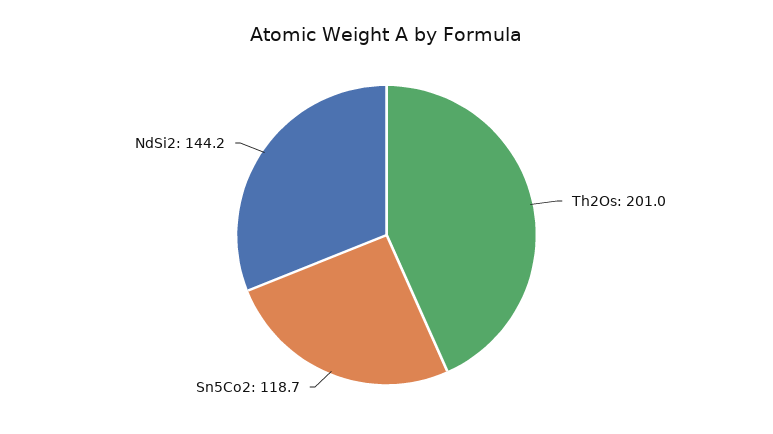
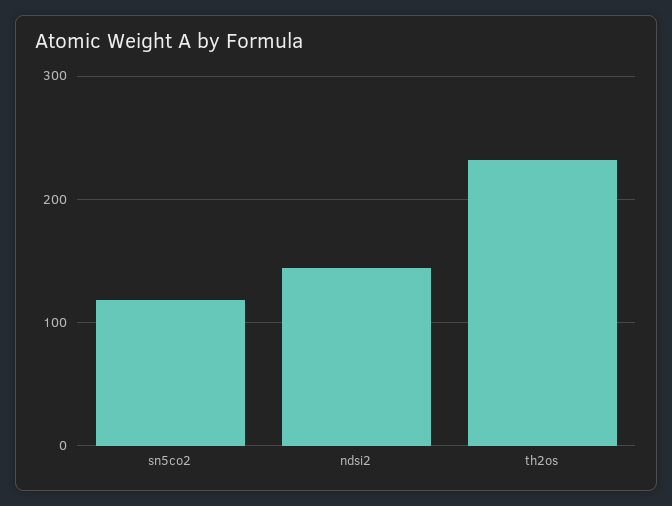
Th2Os: 201 -> 230

